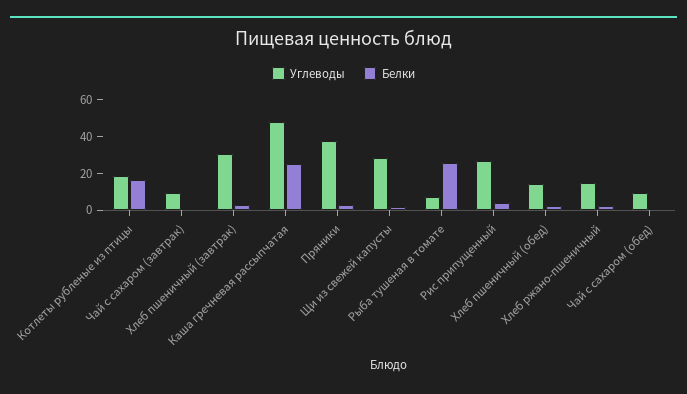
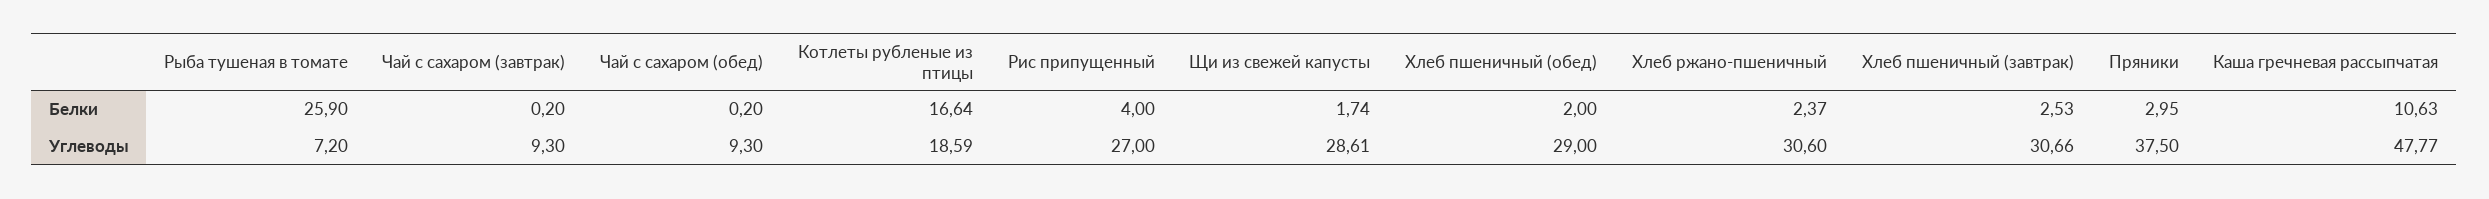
Белки, Каша гречневая рассыпчатая: 25 -> 10.63
Углеводы, Хлеб пшеничный (обед): 15 -> 29
Углеводы, Хлеб ржано-пшеничный: 15 -> 30.6

